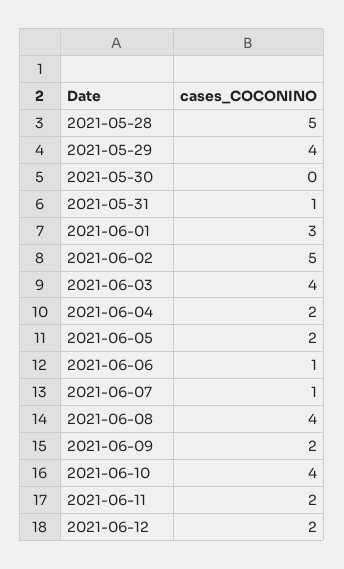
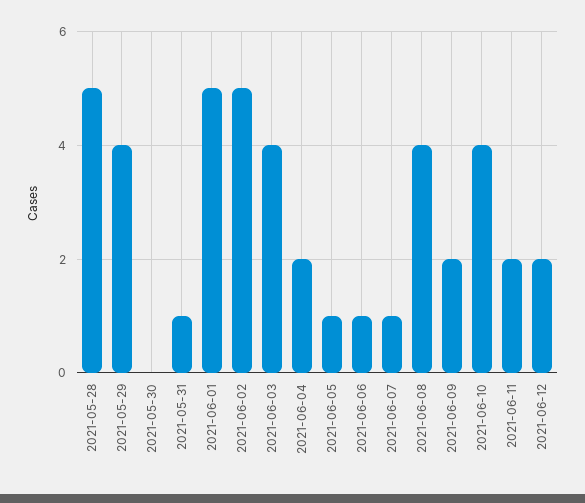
2021-06-01: 3 -> 5
2021-06-05: 2 -> 1

